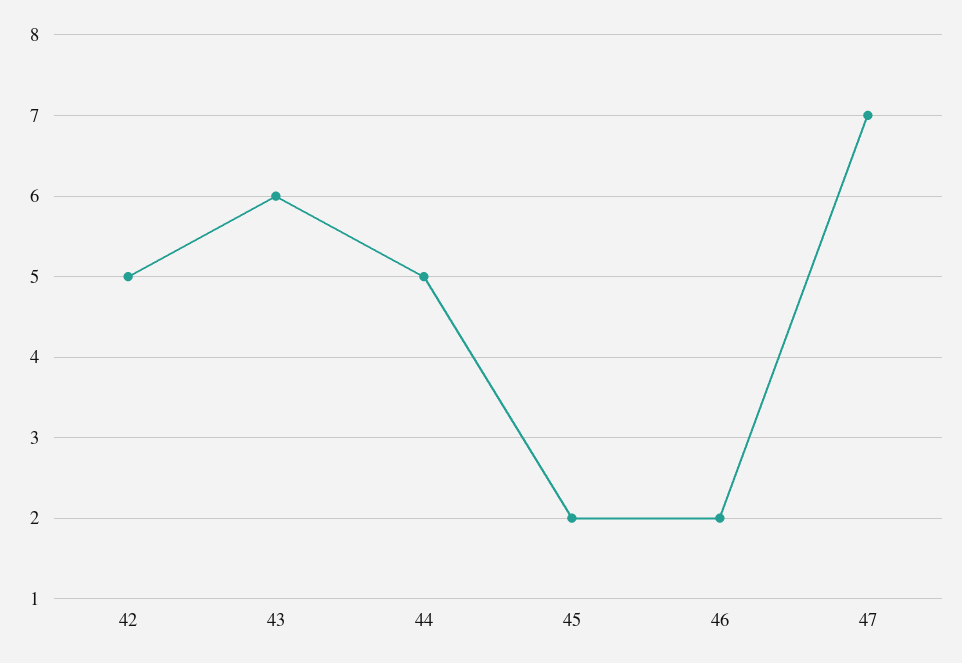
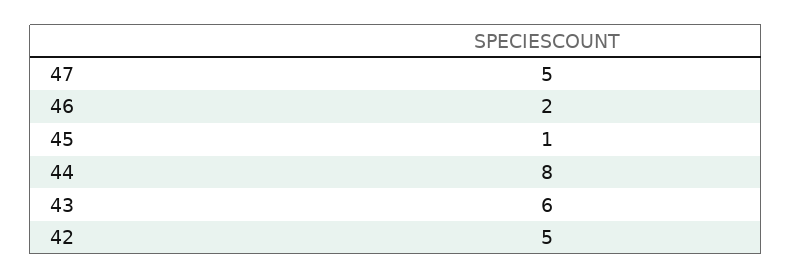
44: 5 -> 8
45: 2 -> 1
47: 7 -> 5

